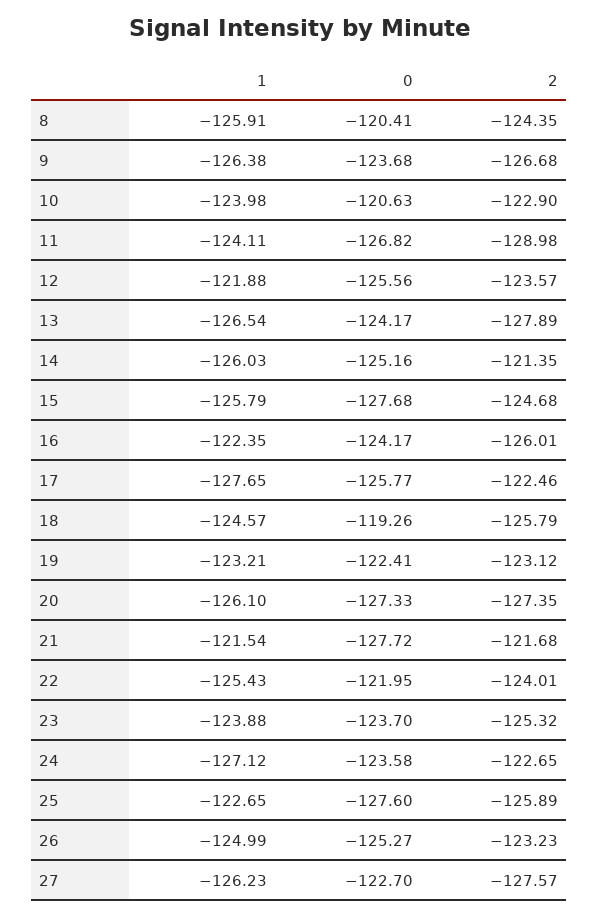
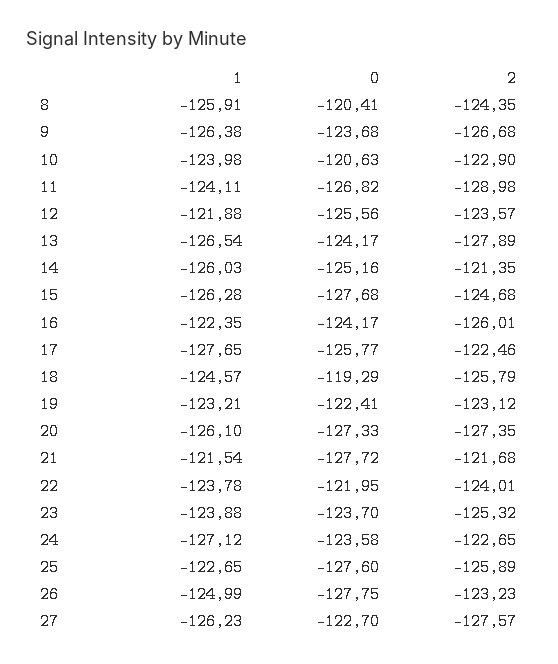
1, 15: -125.79 -> -126.28
0, 18: -119.26 -> -119.29
1, 22: -125.43 -> -123.78
0, 26: -125.27 -> -127.75

